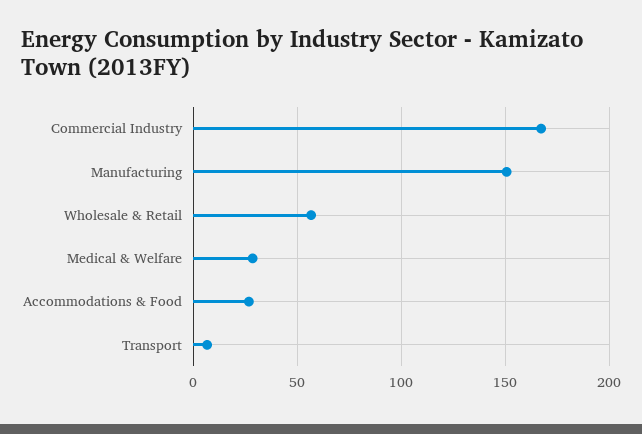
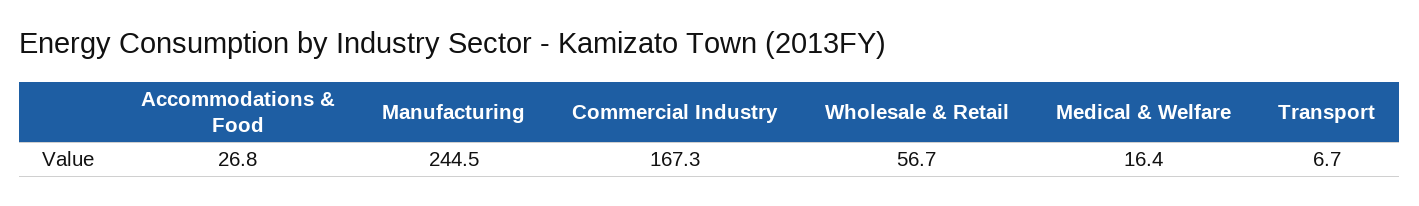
Manufacturing: 150 -> 244.5
Medical & Welfare: 30 -> 16.4

